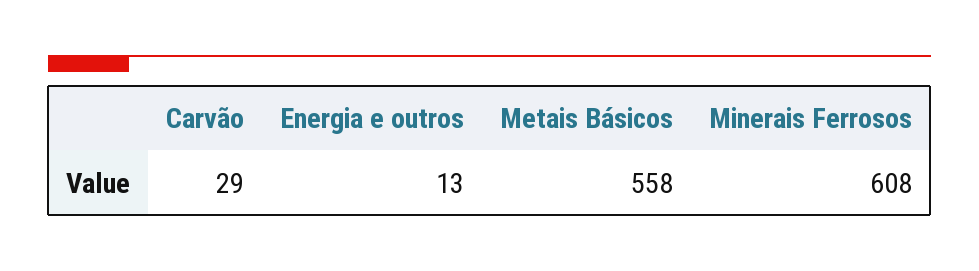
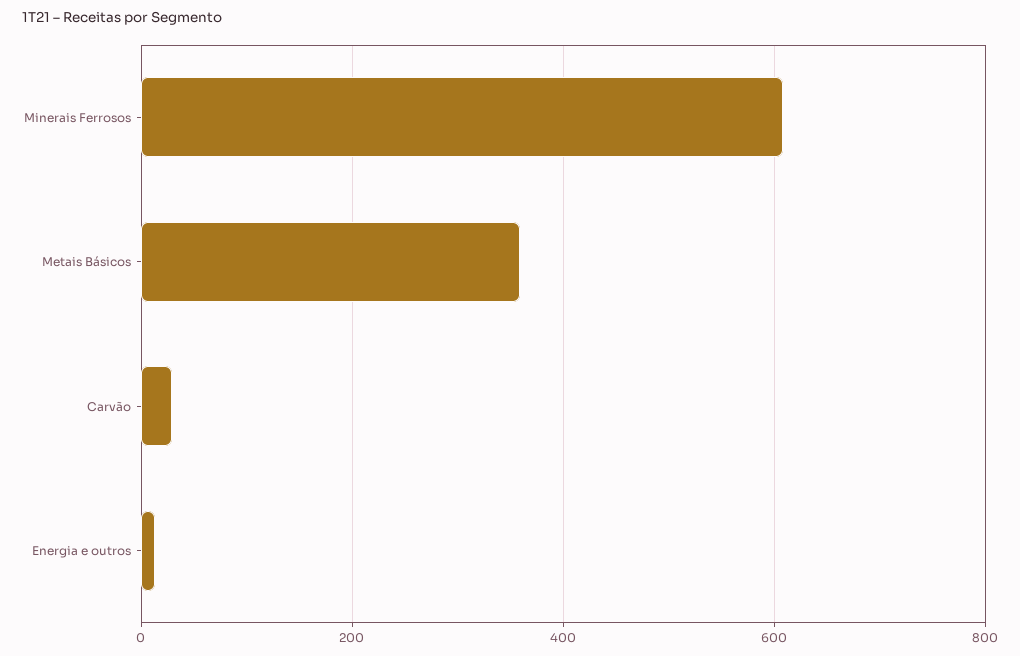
Metais Básicos: 558 -> 360

